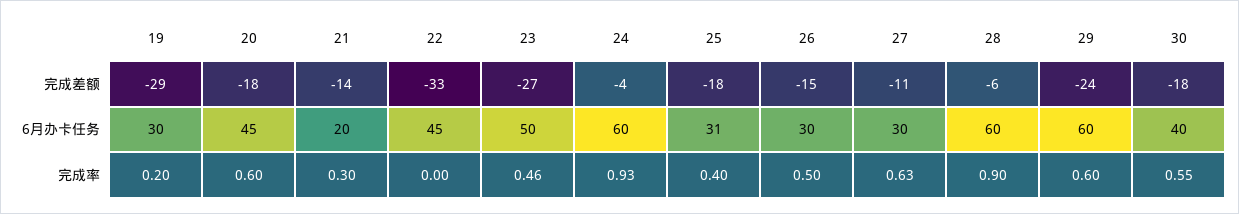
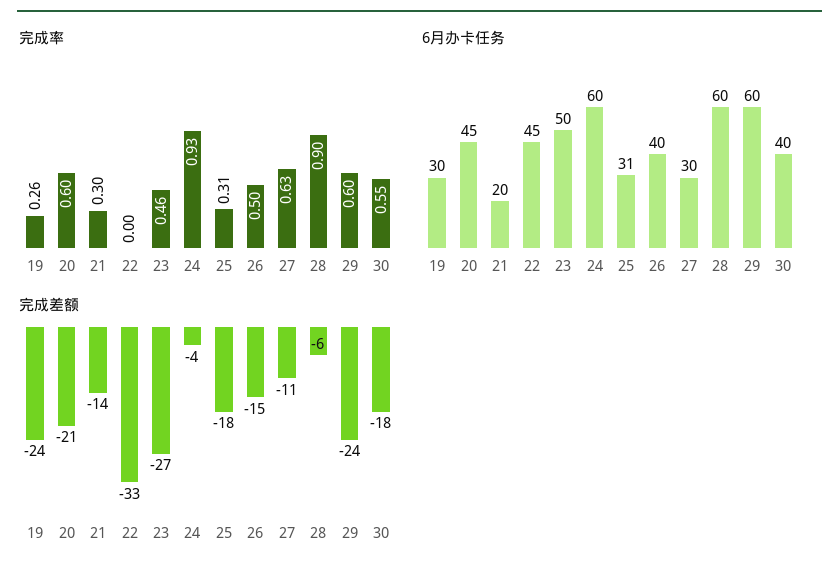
完成差额, 19: -29 -> -24
完成差额, 20: -18 -> -21
6月办卡任务, 26: 30 -> 40
完成率, 19: 0.2 -> 0.26
完成率, 25: 0.4 -> 0.31

